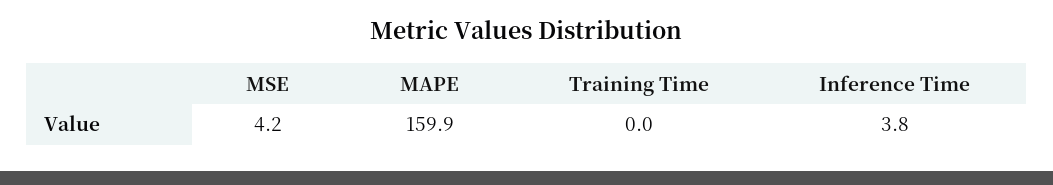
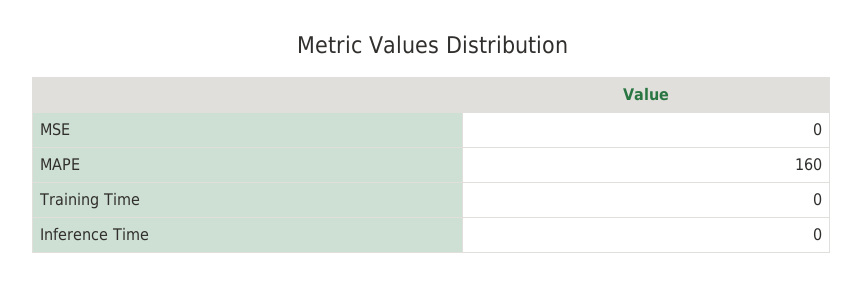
MSE: 4.2 -> 0
Inference Time: 3.8 -> 0

